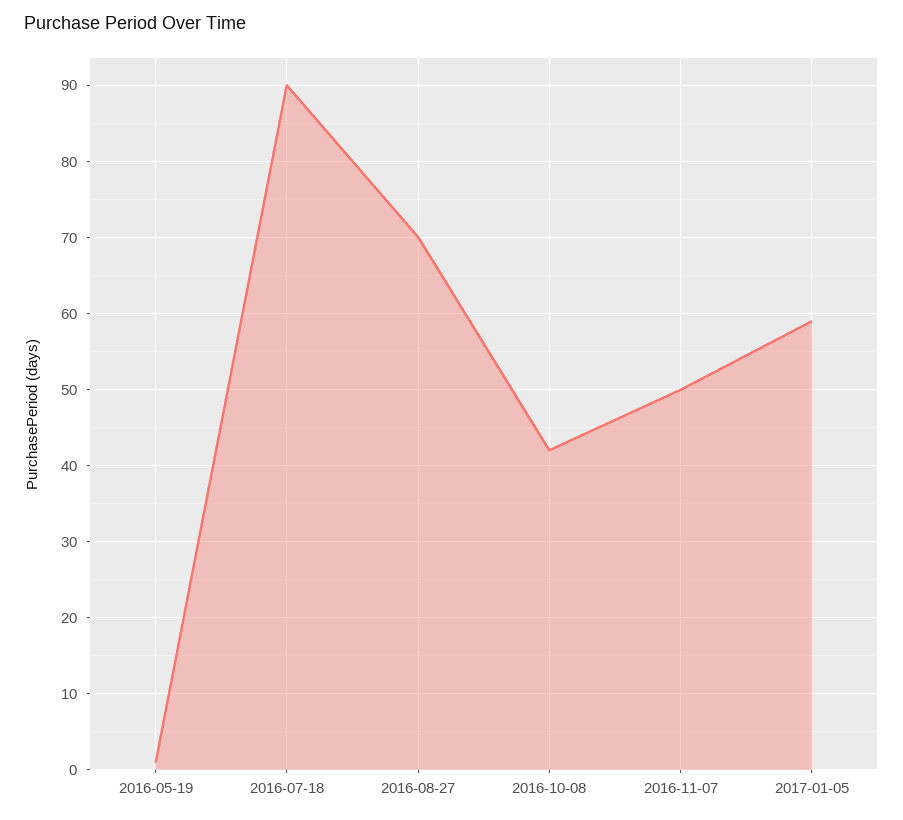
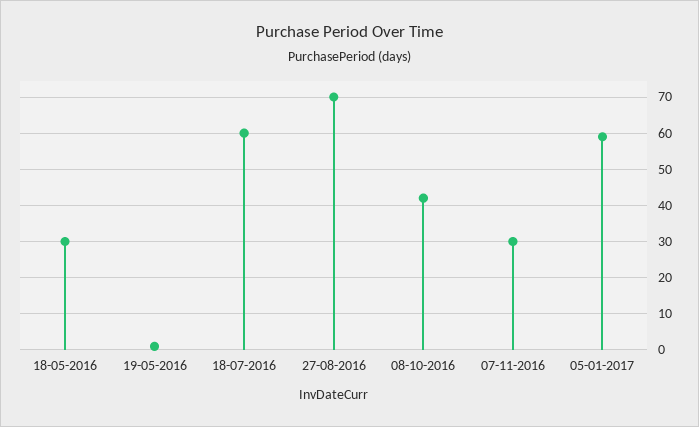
2016-07-18: 90 -> 60
2016-11-07: 50 -> 30
18-05-2016: none -> 30

